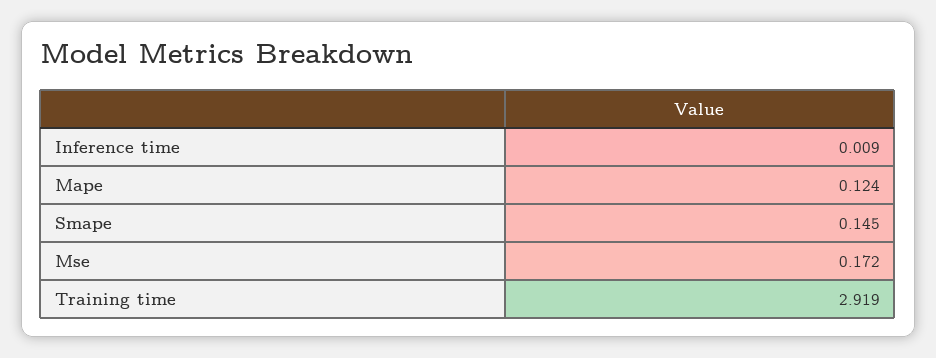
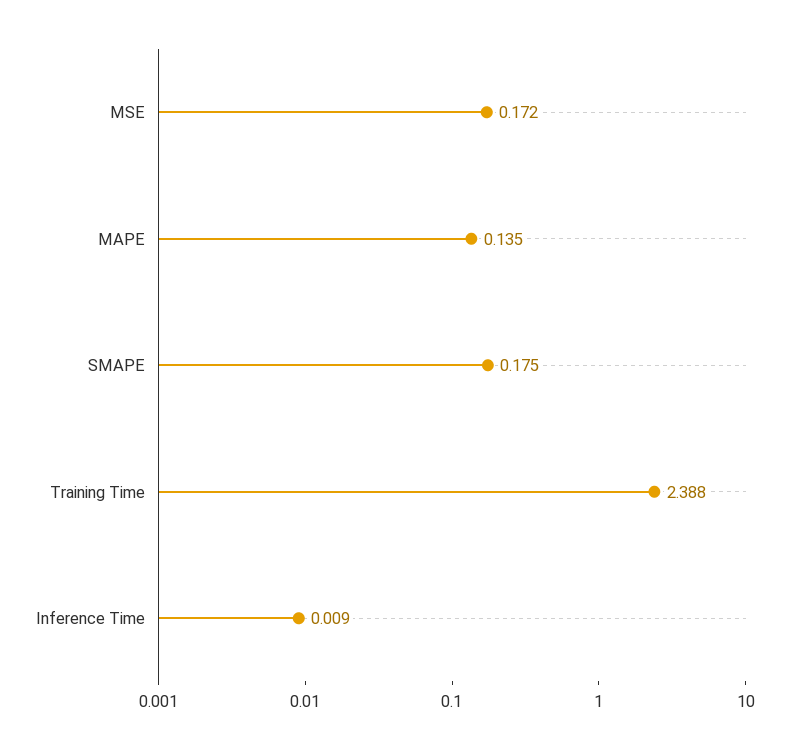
Mape: 0.124 -> 0.135
Smape: 0.145 -> 0.175
Training time: 2.919 -> 2.388

